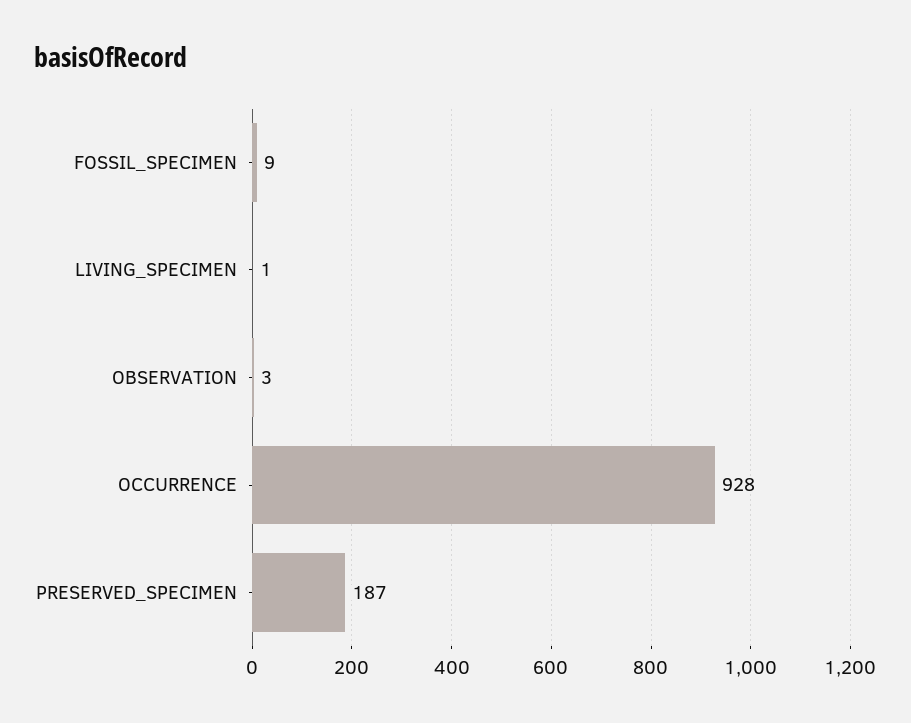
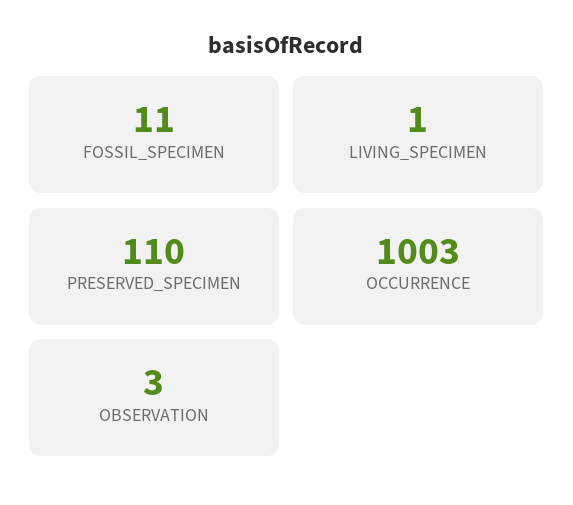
FOSSIL_SPECIMEN: 9 -> 11
OCCURRENCE: 928 -> 1003
PRESERVED_SPECIMEN: 187 -> 110

